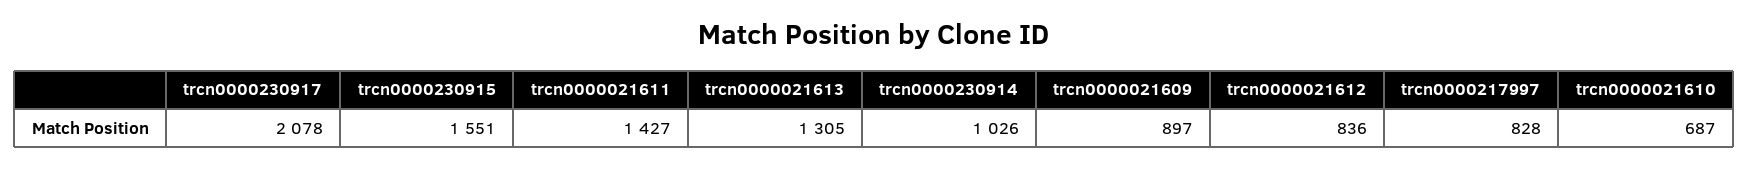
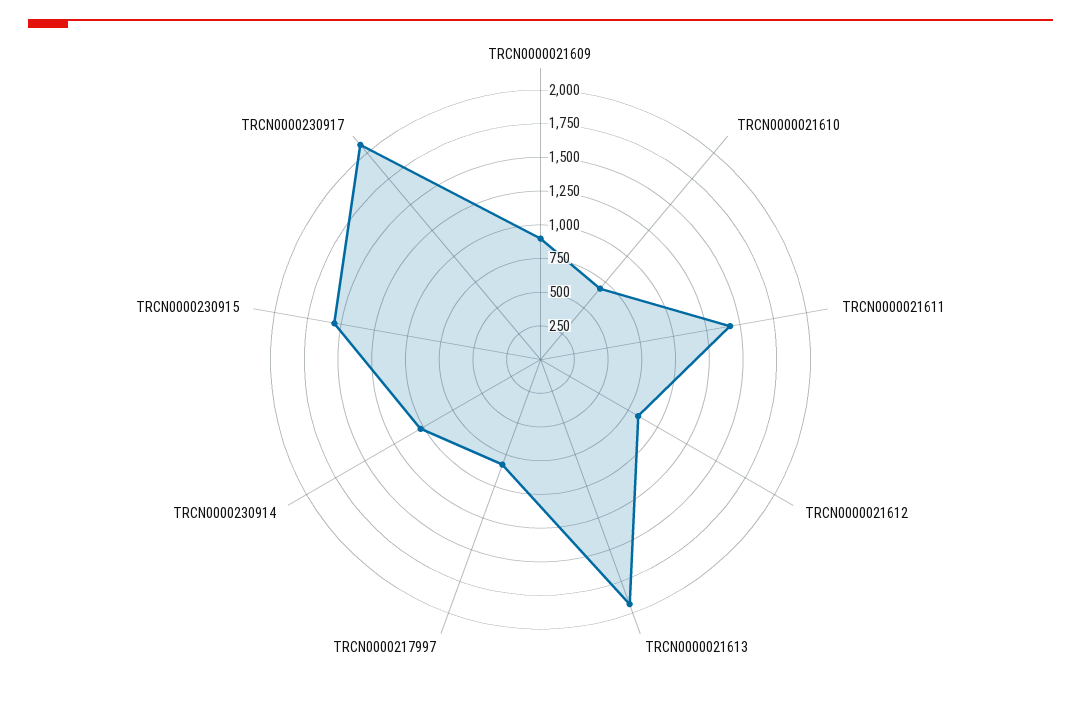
trcn0000021613: 1305 -> 2000

